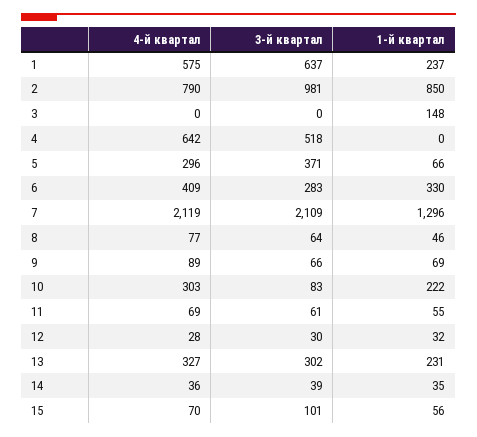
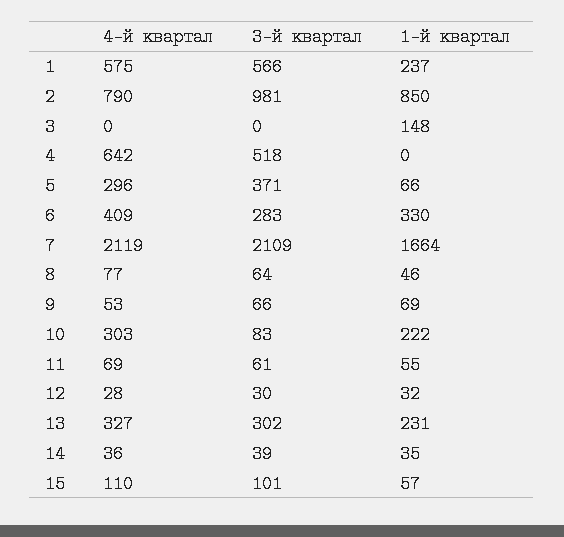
3-й квартал, 1: 637 -> 566
1-й квартал, 7: 1296 -> 1664
4-й квартал, 9: 89 -> 53
4-й квартал, 15: 70 -> 110
1-й квартал, 15: 56 -> 57

